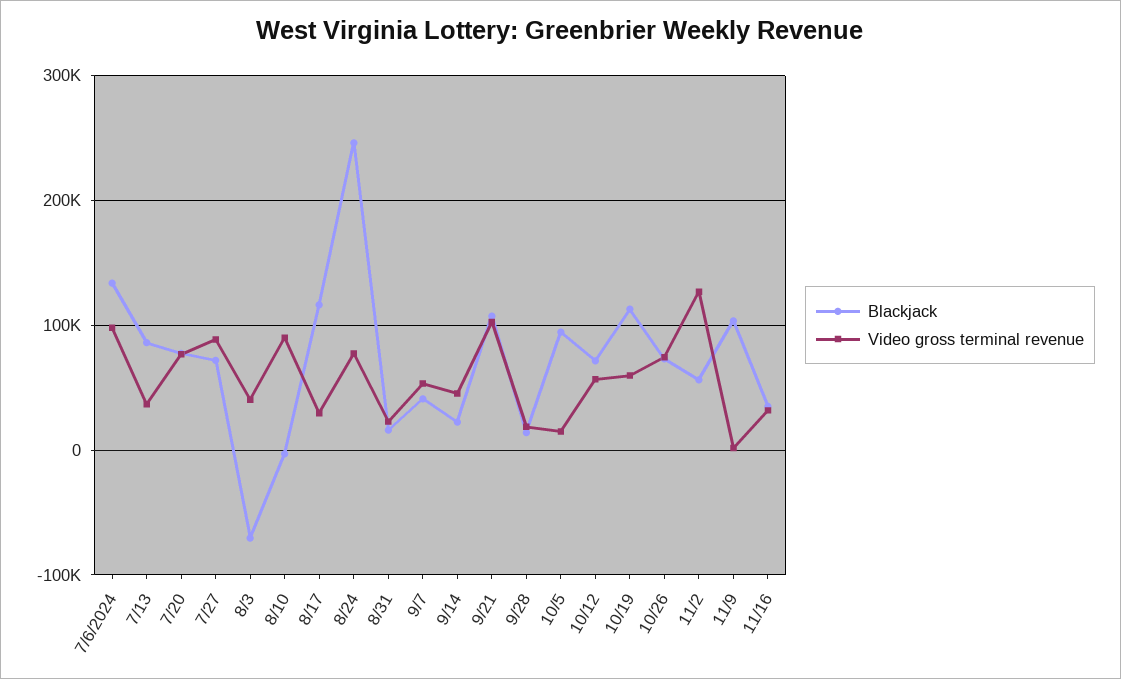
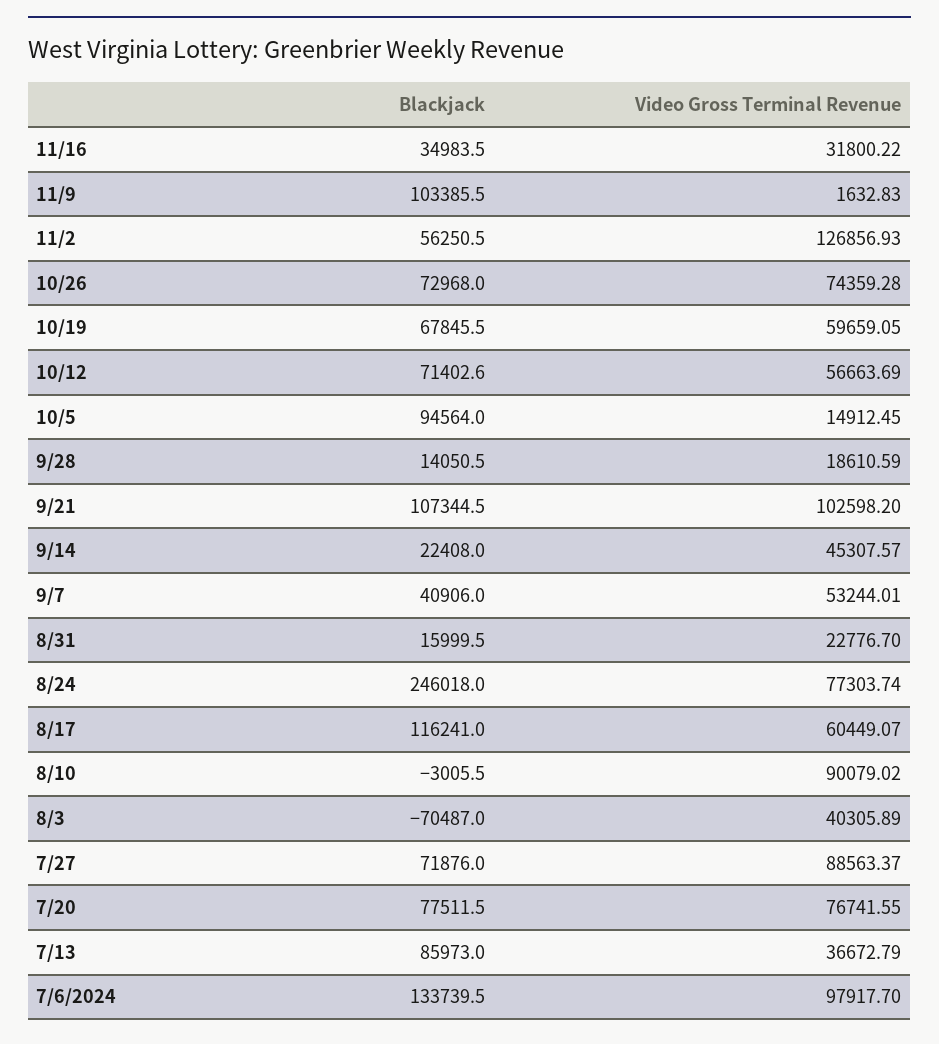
Video gross terminal revenue, 8/17: 30000 -> 60449.07
Blackjack, 10/19: 110000 -> 67845.5

